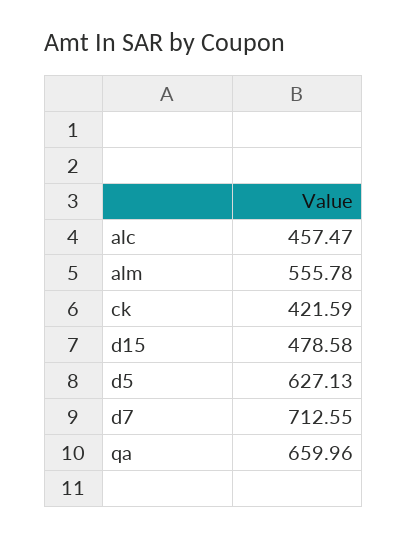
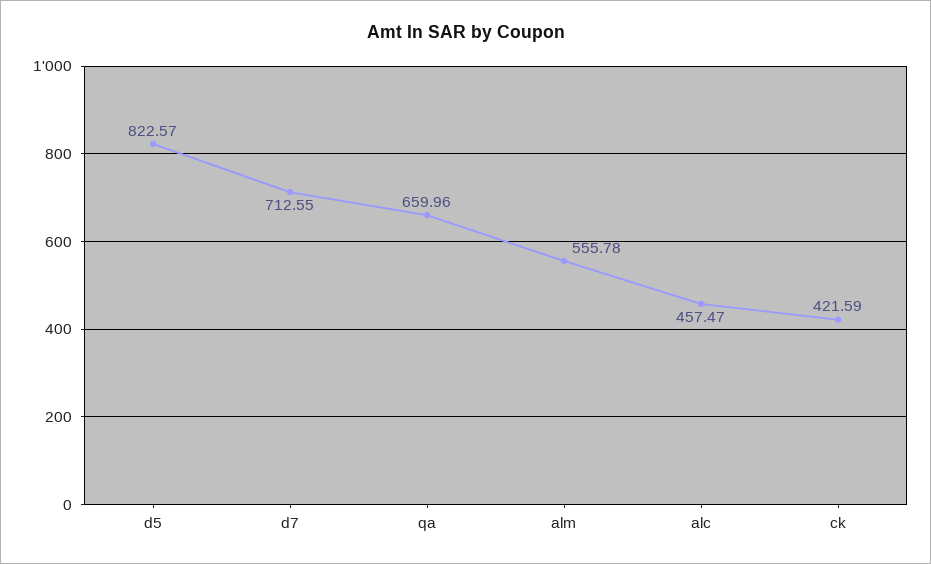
d15: 478.58 -> none
d5: 627.13 -> 822.57

